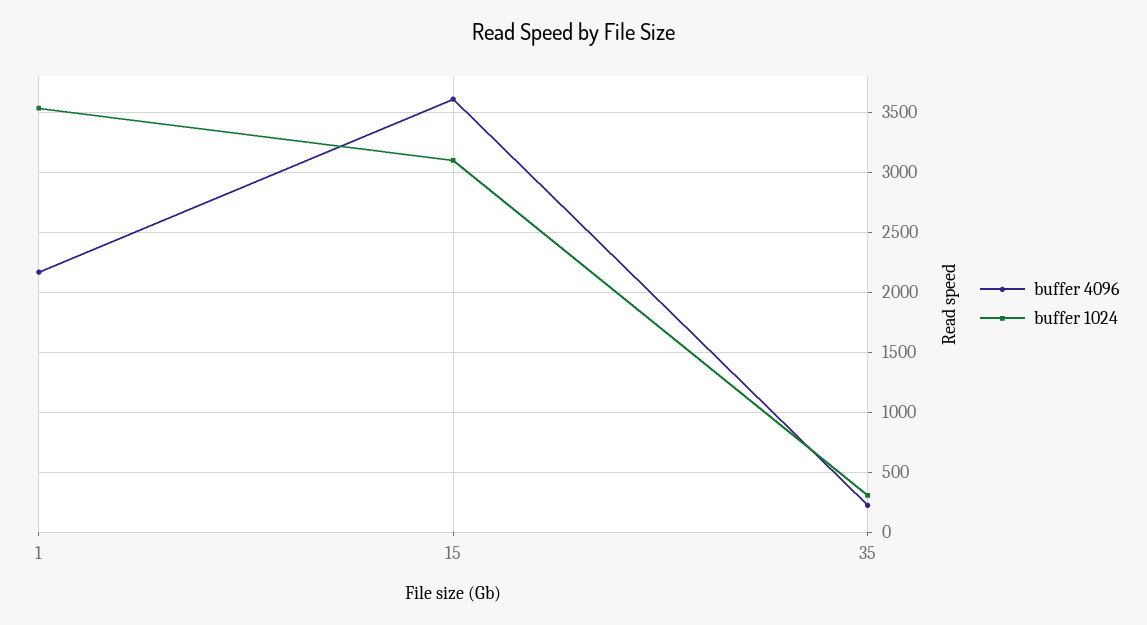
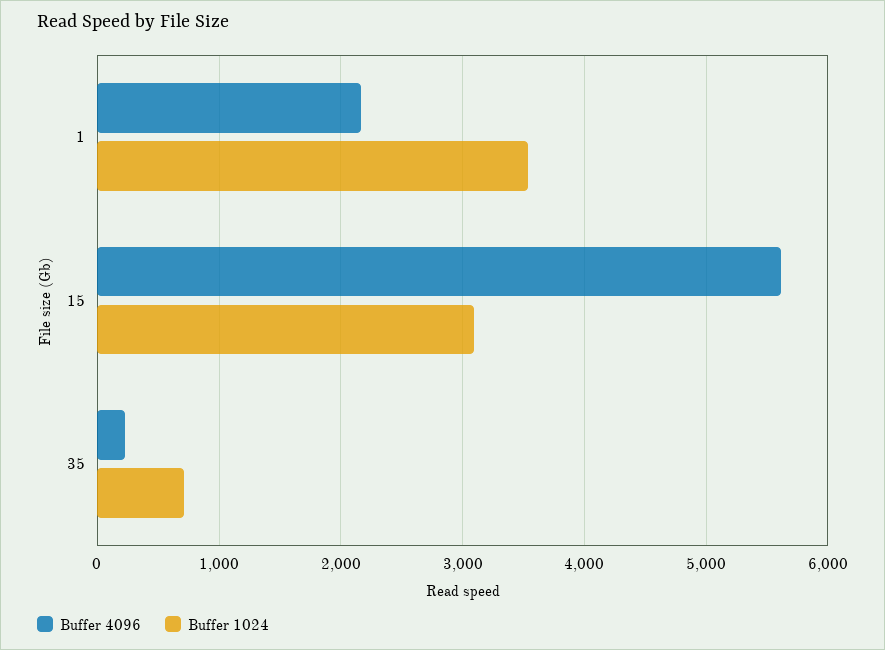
buffer 4096, 15: 3600 -> 5600
buffer 1024, 35: 300 -> 700

